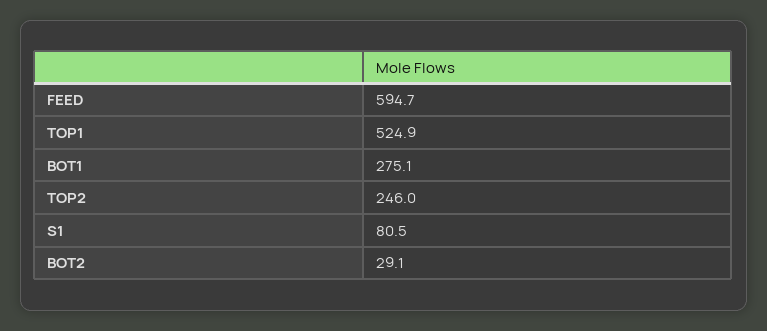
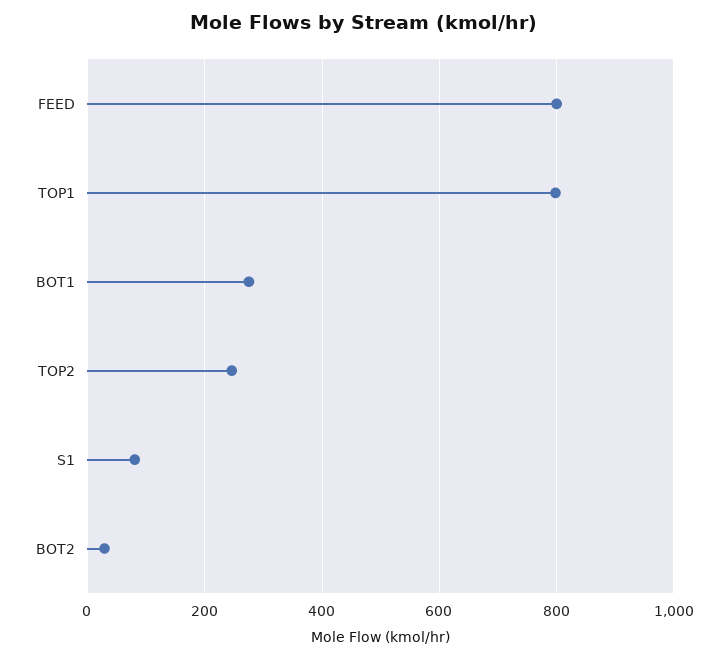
FEED: 594.7 -> 800
TOP1: 524.9 -> 800

